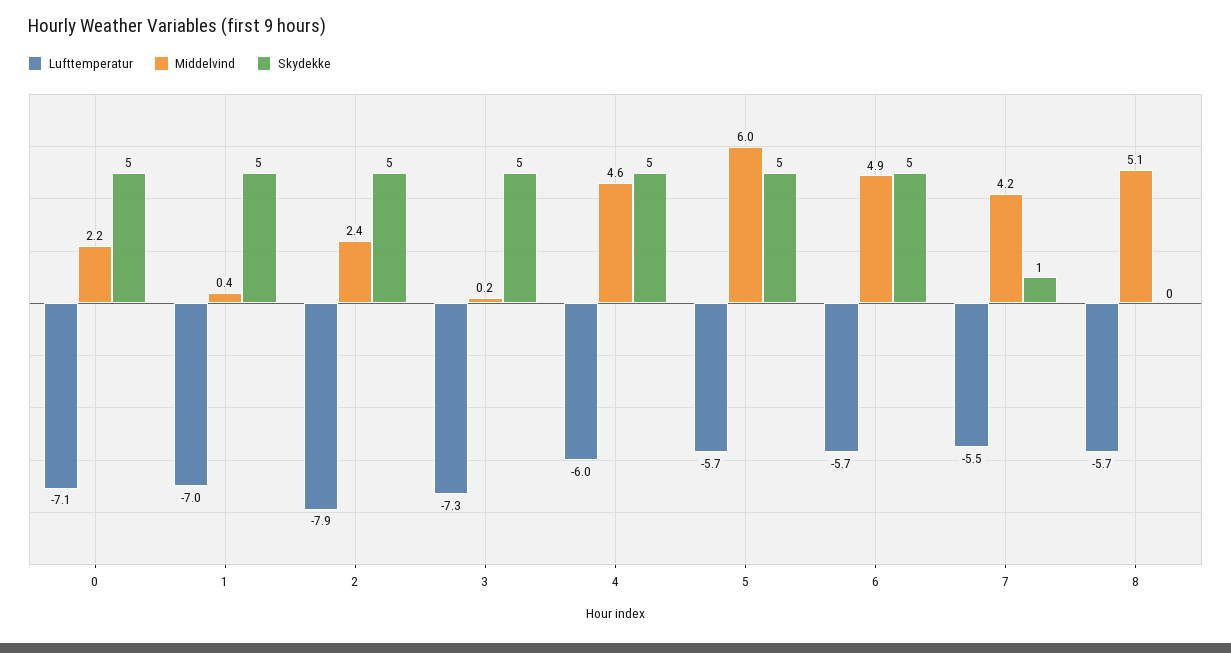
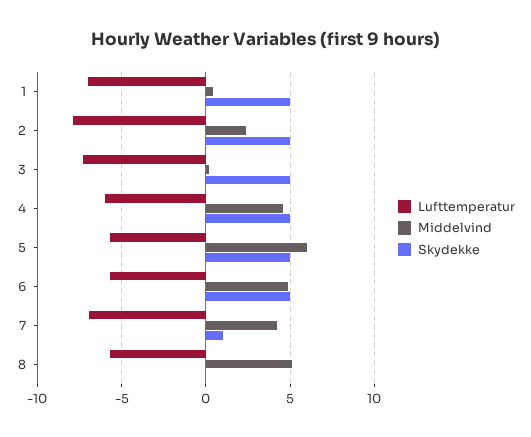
Lufttemperatur, 0: -7.1 -> none
Middelvind, 0: 2.2 -> none
Skydekke, 0: 5 -> none
Lufttemperatur, 7: -5.5 -> -7

